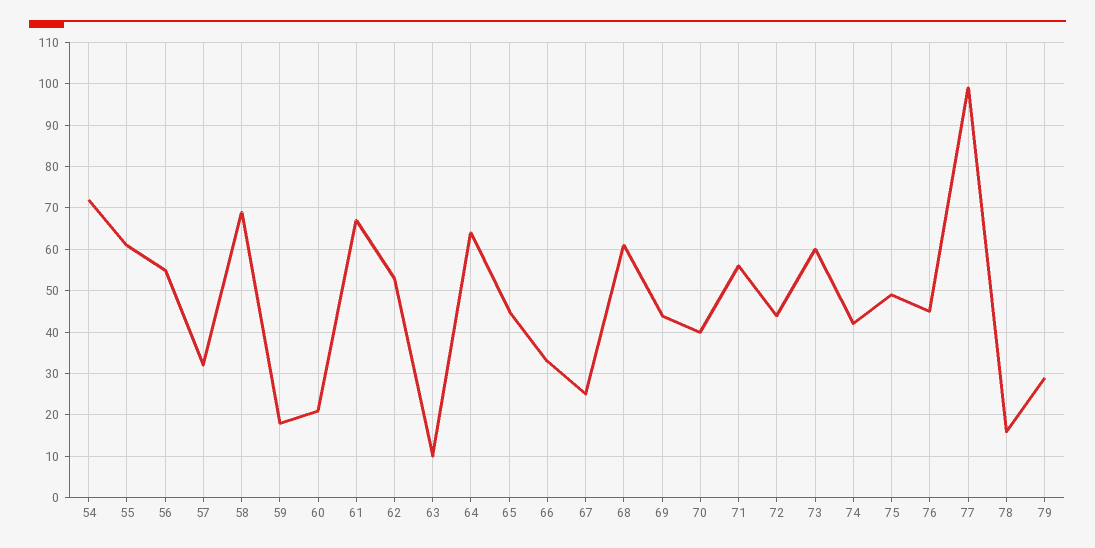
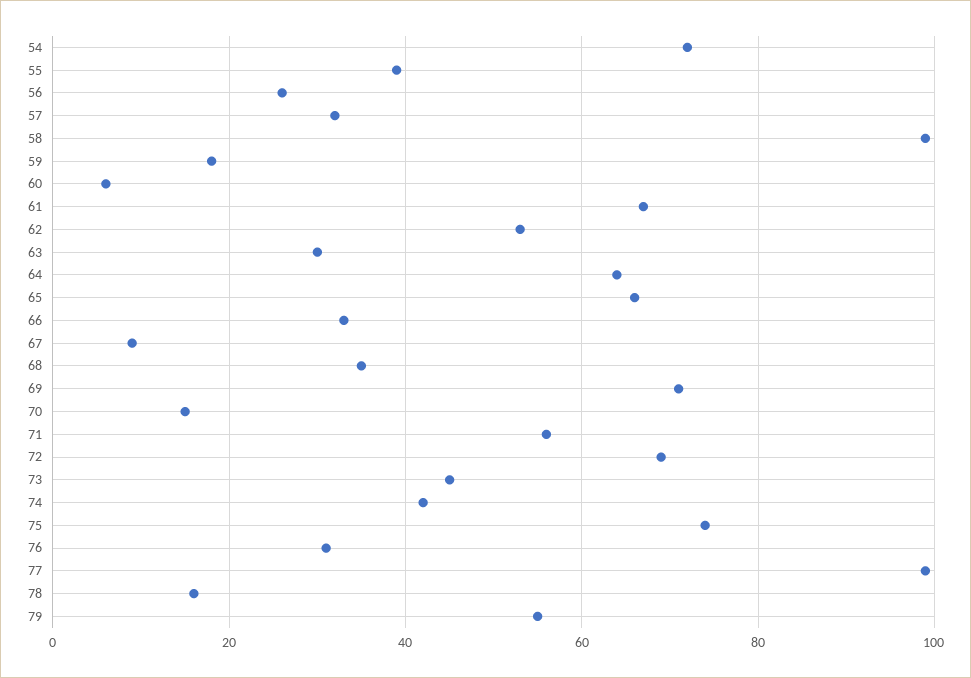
55: 60 -> 40
56: 55 -> 25
58: 70 -> 100
60: 20 -> 5
63: 10 -> 30
65: 45 -> 65
67: 25 -> 10
68: 60 -> 35
69: 45 -> 70
70: 40 -> 15
72: 45 -> 70
73: 60 -> 45
75: 50 -> 75
76: 45 -> 30
79: 30 -> 55

